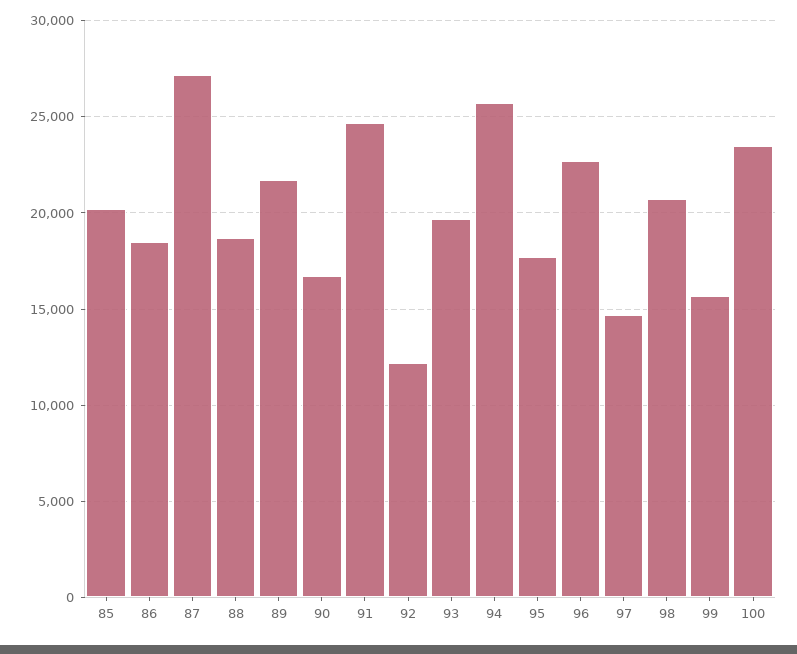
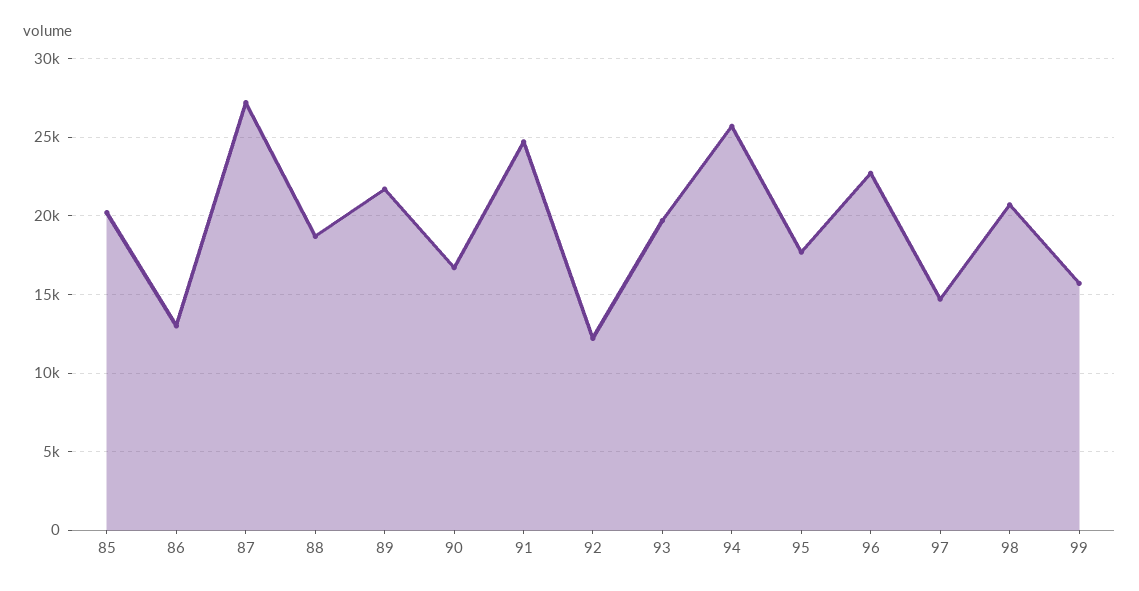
86: 18500 -> 13000
100: 23500 -> none

